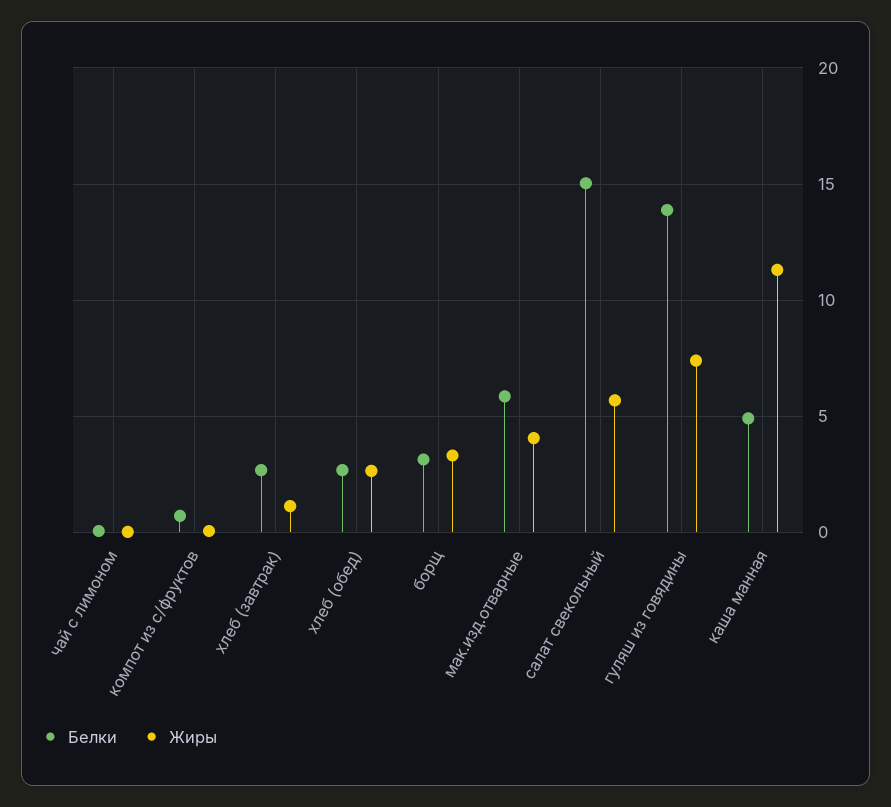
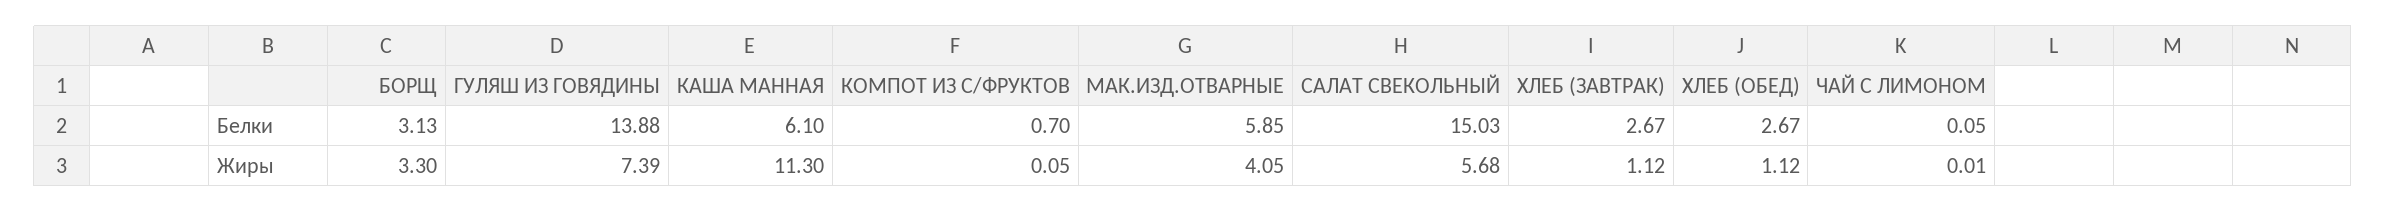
Жиры, хлеб (обед): 2.5 -> 1.12
Белки, каша манная: 5 -> 6.1

